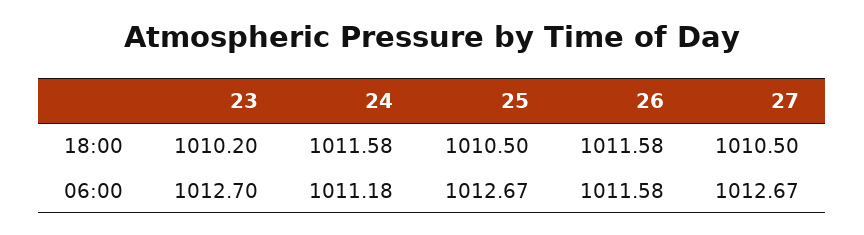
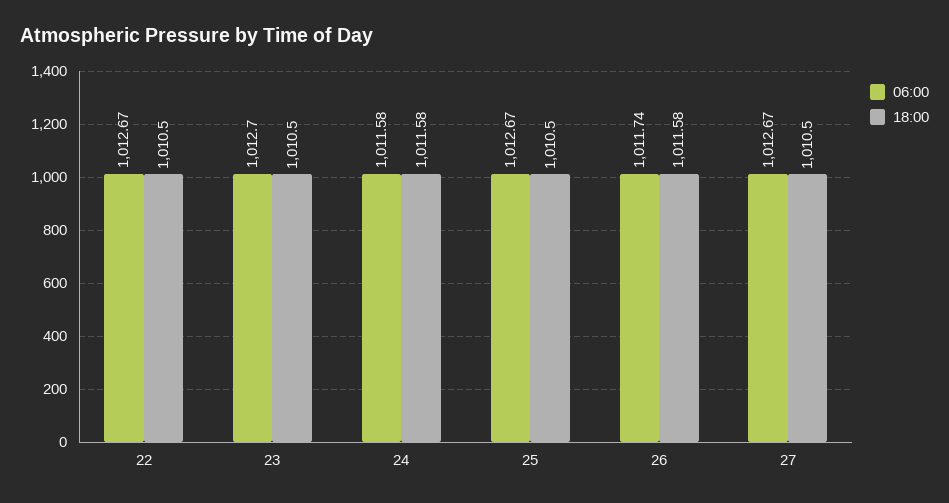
18:00, 23: 1010.2 -> 1010.5
06:00, 24: 1011.18 -> 1011.58
06:00, 26: 1011.58 -> 1011.74
06:00, 22: none -> 1012.67
18:00, 22: none -> 1010.5

